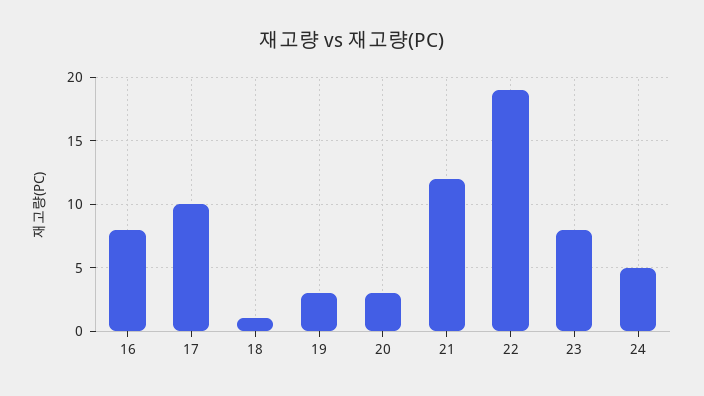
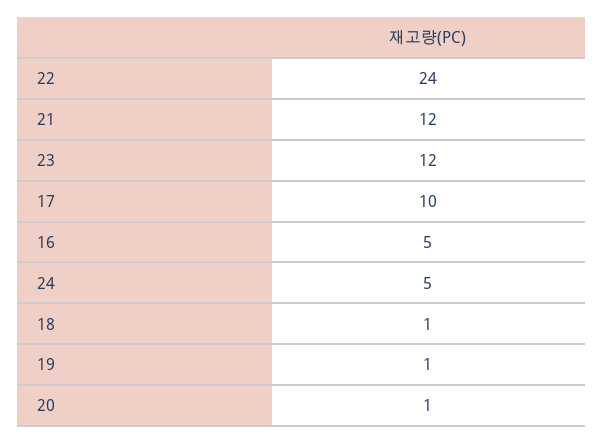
16: 8 -> 5
19: 3 -> 1
20: 3 -> 1
22: 19 -> 24
23: 8 -> 12

